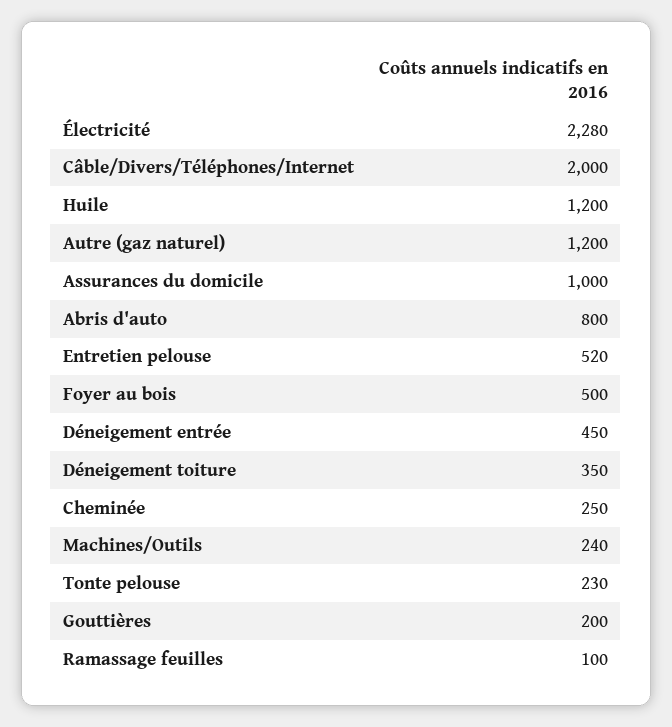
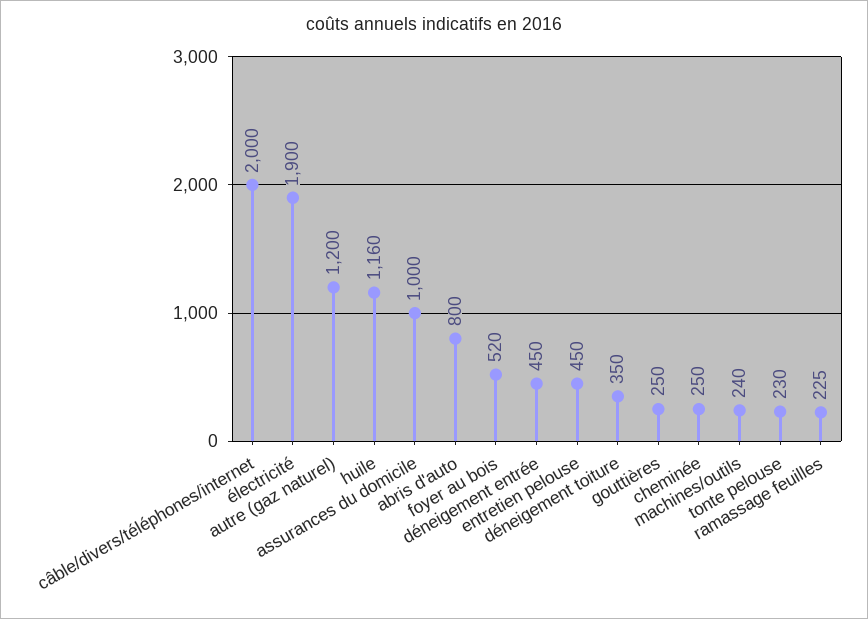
Électricité: 2280 -> 1900
Huile: 1200 -> 1160
Entretien pelouse: 520 -> 450
Foyer au bois: 500 -> 520
Gouttières: 200 -> 250
Ramassage feuilles: 100 -> 225

